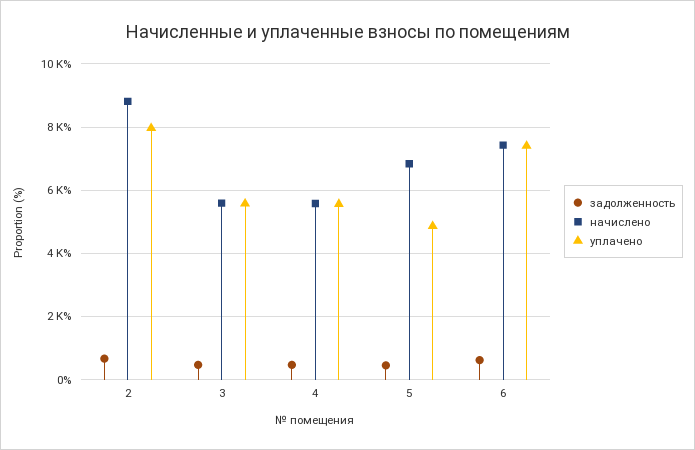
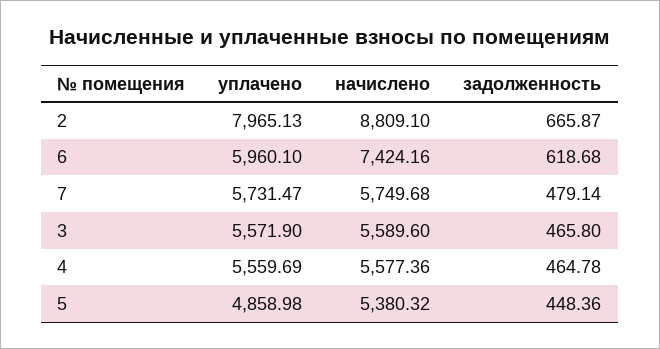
начислено, 5: 6800 -> 5380.32
уплачено, 6: 7400 -> 5960.1
уплачено, 7: none -> 5731.47
начислено, 7: none -> 5749.68
задолженность, 7: none -> 479.14

